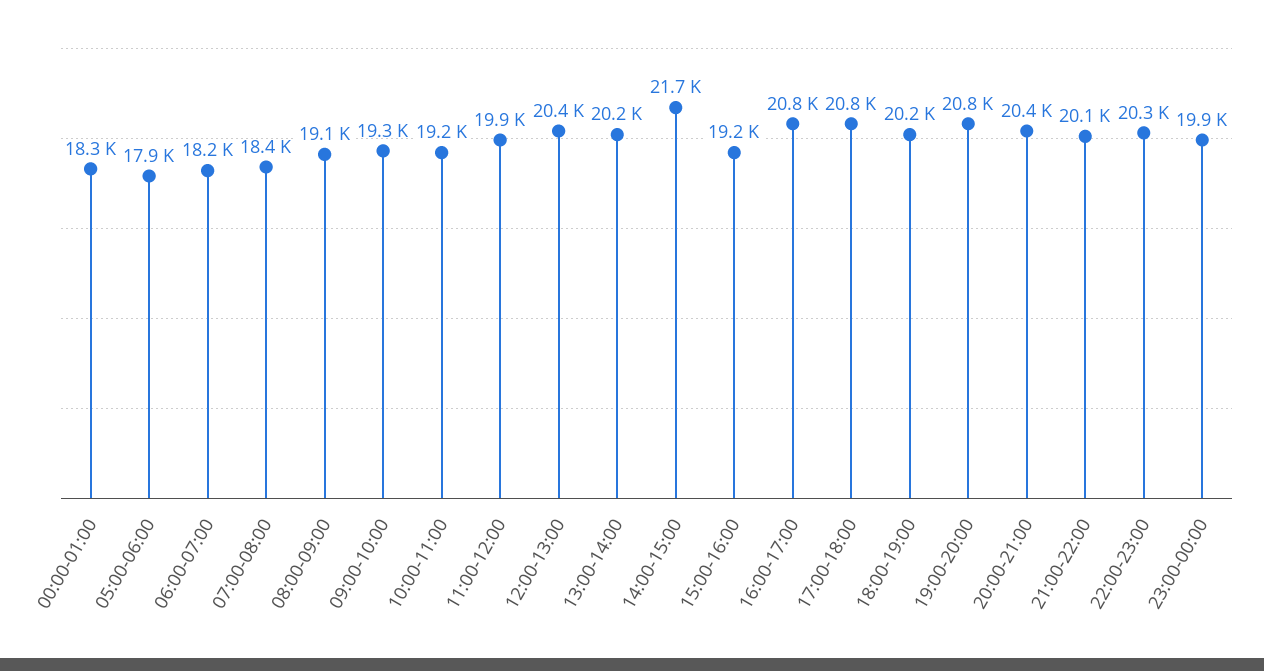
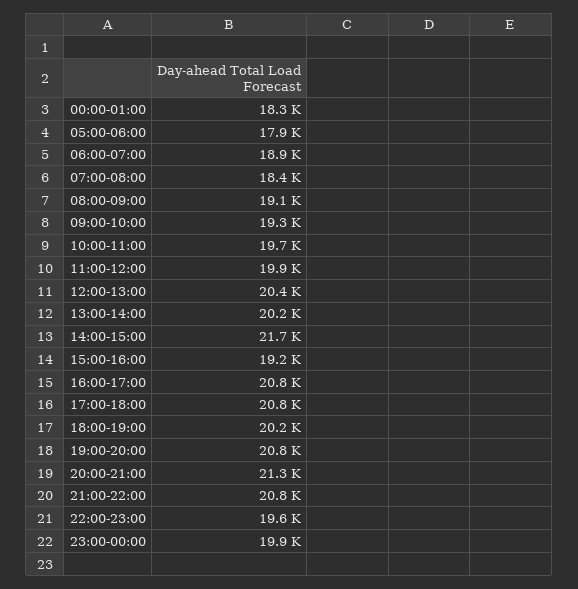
06:00-07:00: 18200 -> 18900
10:00-11:00: 19200 -> 19700
20:00-21:00: 20400 -> 21300
21:00-22:00: 20100 -> 20800
22:00-23:00: 20300 -> 19600

